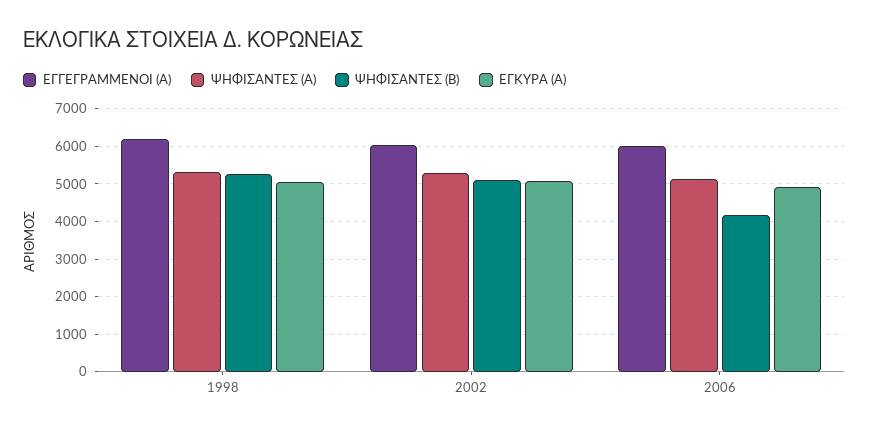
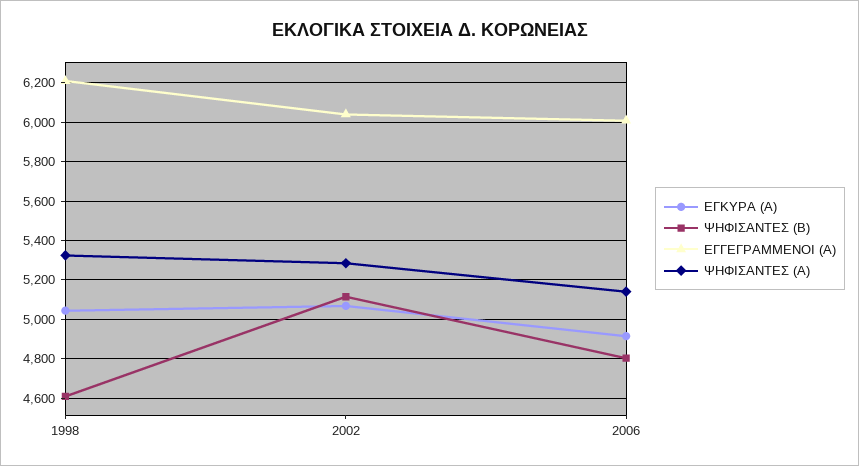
ΨΗΦΙΣΑΝΤΕΣ (Β), 1998: 5200 -> 4600
ΨΗΦΙΣΑΝΤΕΣ (Β), 2006: 4200 -> 4800

